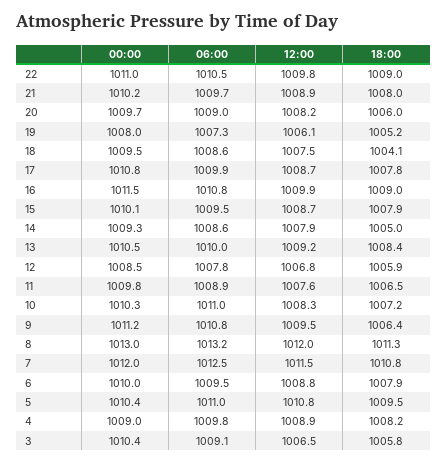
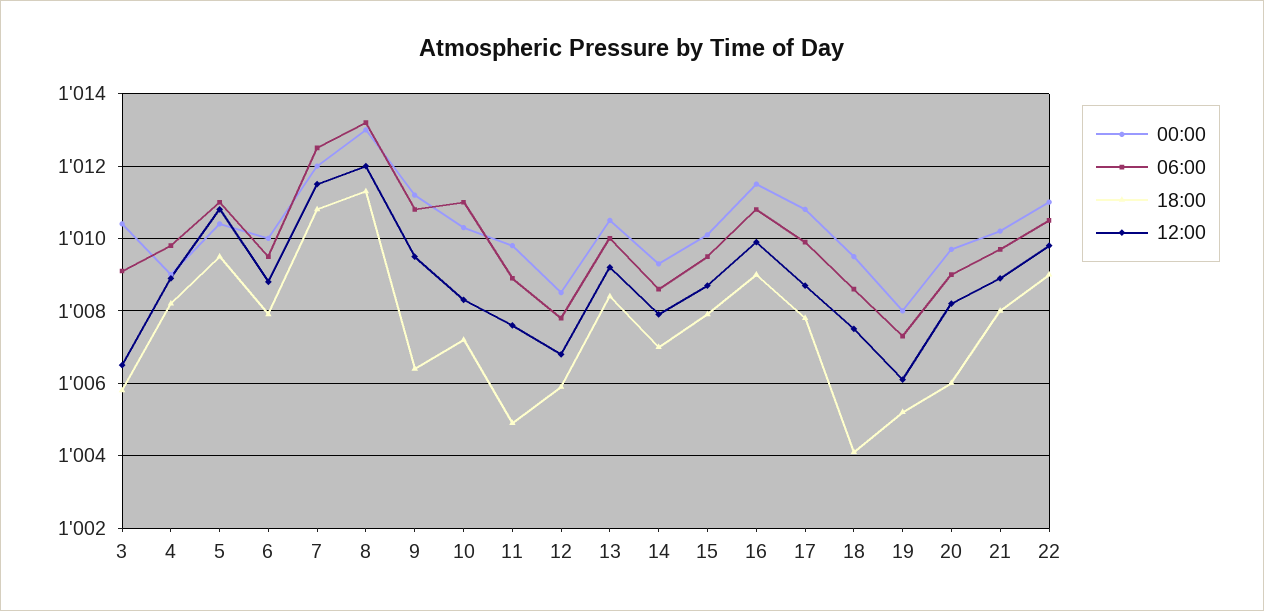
18:00, 14: 1005 -> 1007
18:00, 11: 1006.5 -> 1005

